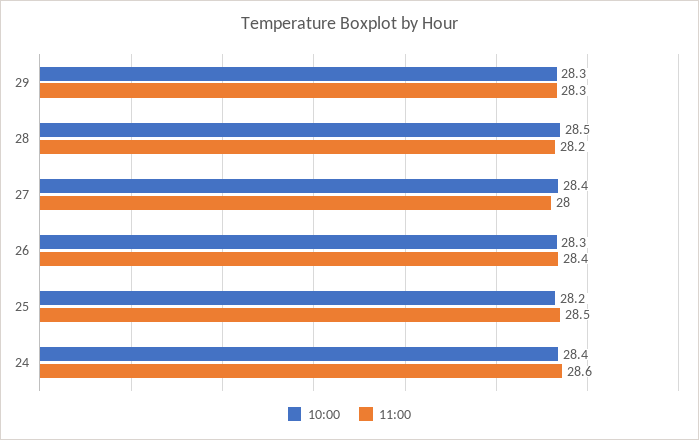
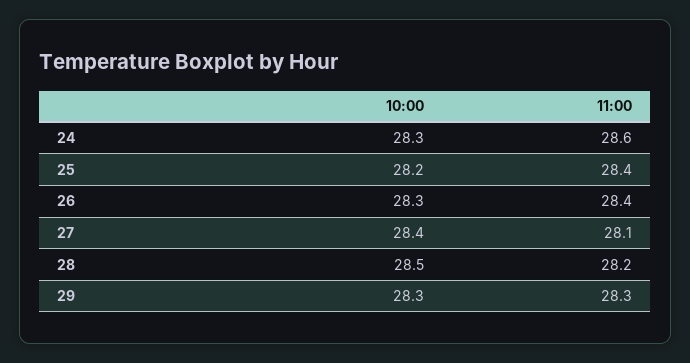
11:00, 27: 28 -> 28.1
11:00, 25: 28.5 -> 28.4
10:00, 24: 28.4 -> 28.3

